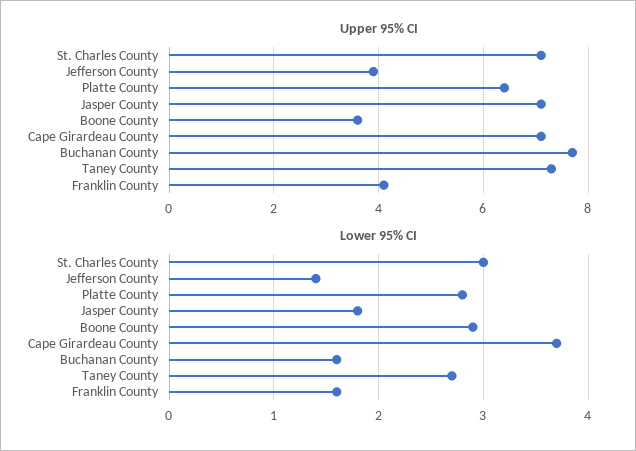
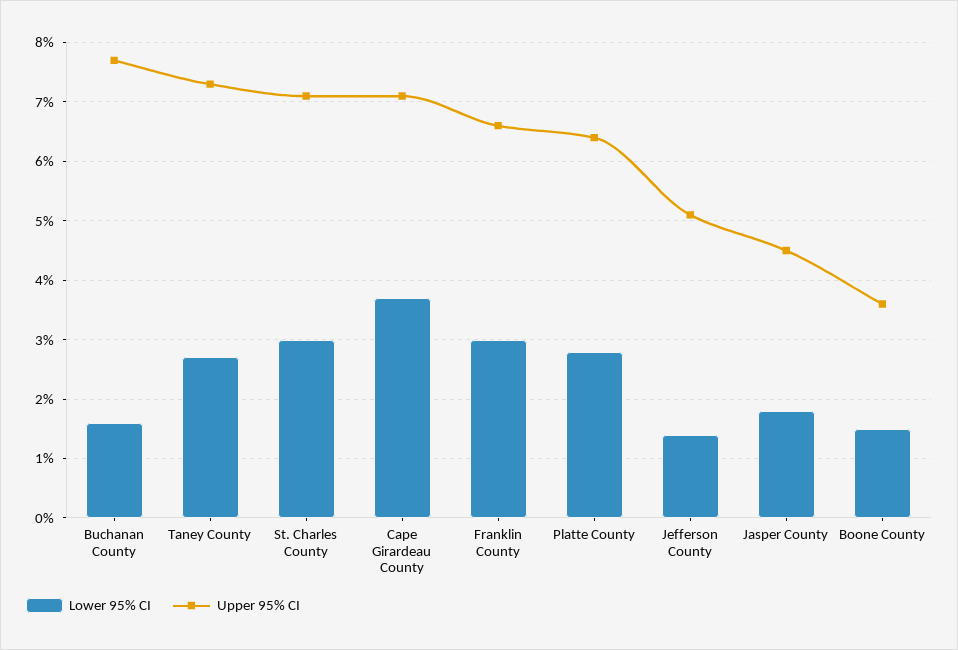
Upper 95% CI, Jefferson County: 4 -> 5
Upper 95% CI, Jasper County: 7 -> 4.5
Upper 95% CI, Franklin County: 4 -> 6.5
Lower 95% CI, Boone County: 2.9 -> 1.5
Lower 95% CI, Franklin County: 1.6 -> 3

